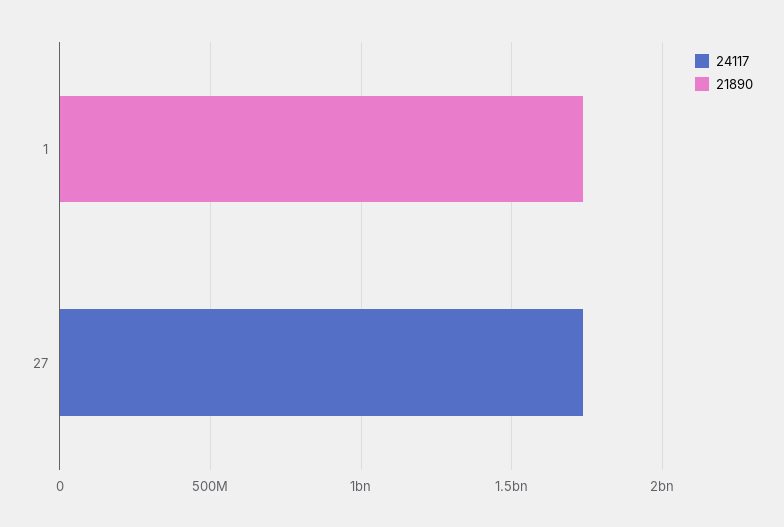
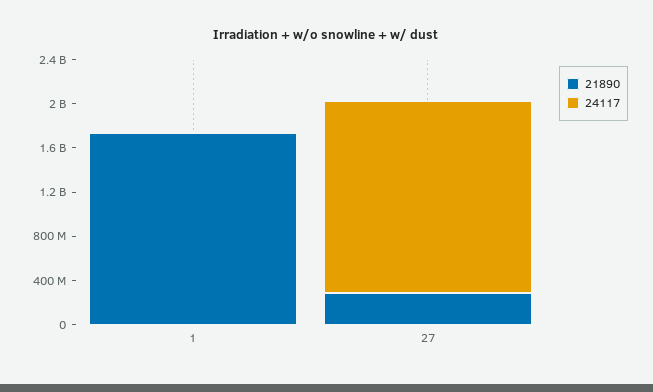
21890, 27: 0 -> 300000000

